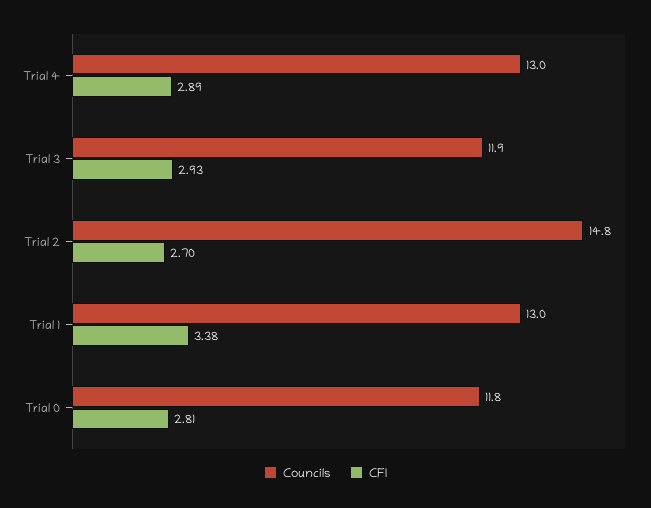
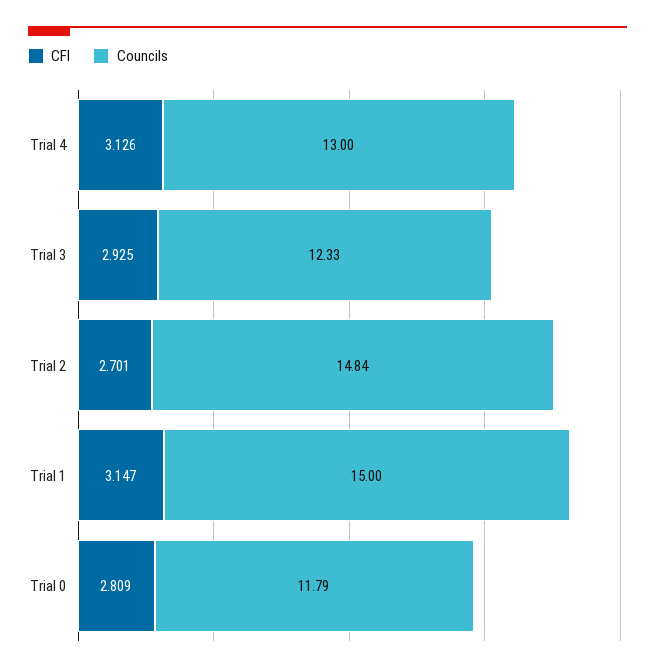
CFI, Trial 4: 2.89 -> 3.126
Councils, Trial 3: 11.9 -> 12.33
Councils, Trial 1: 13 -> 15
CFI, Trial 1: 3.38 -> 3.147

